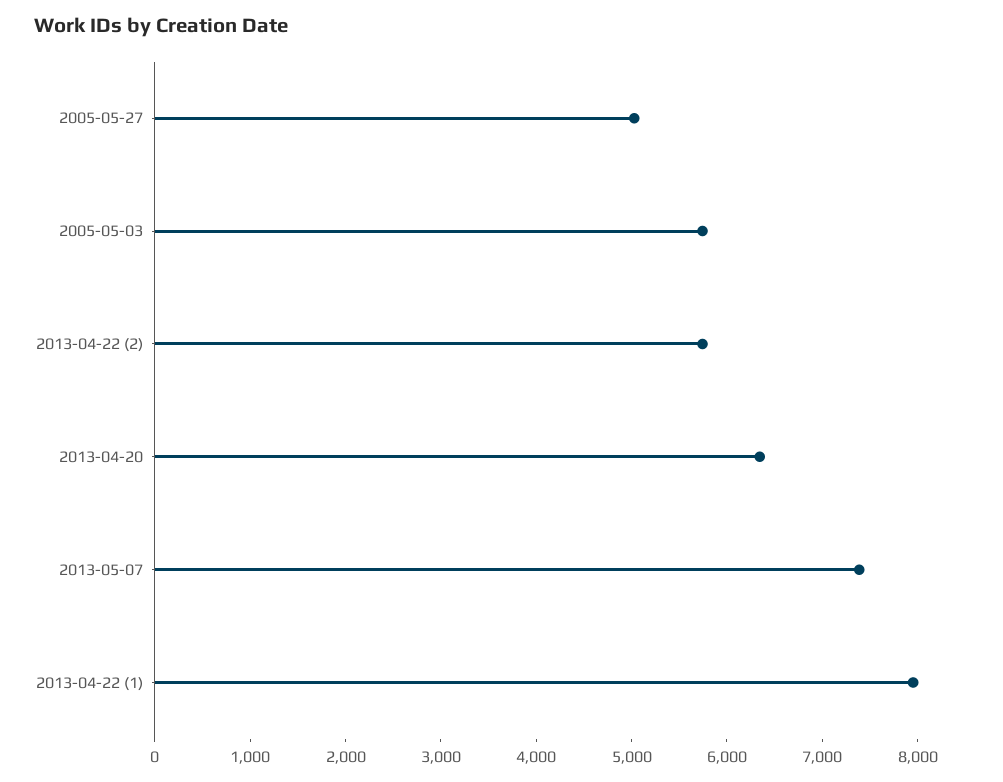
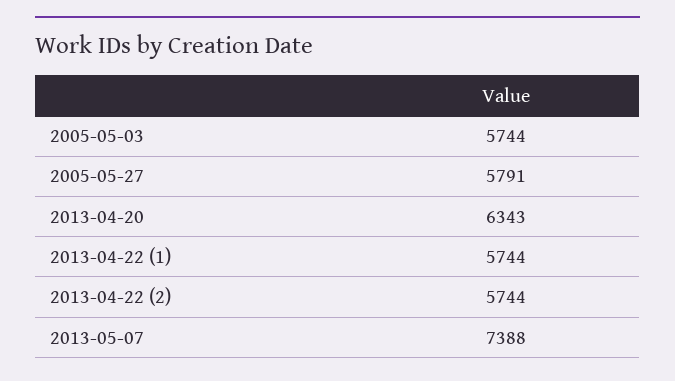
2005-05-27: 5000 -> 5791
2013-04-22 (1): 8000 -> 5744

